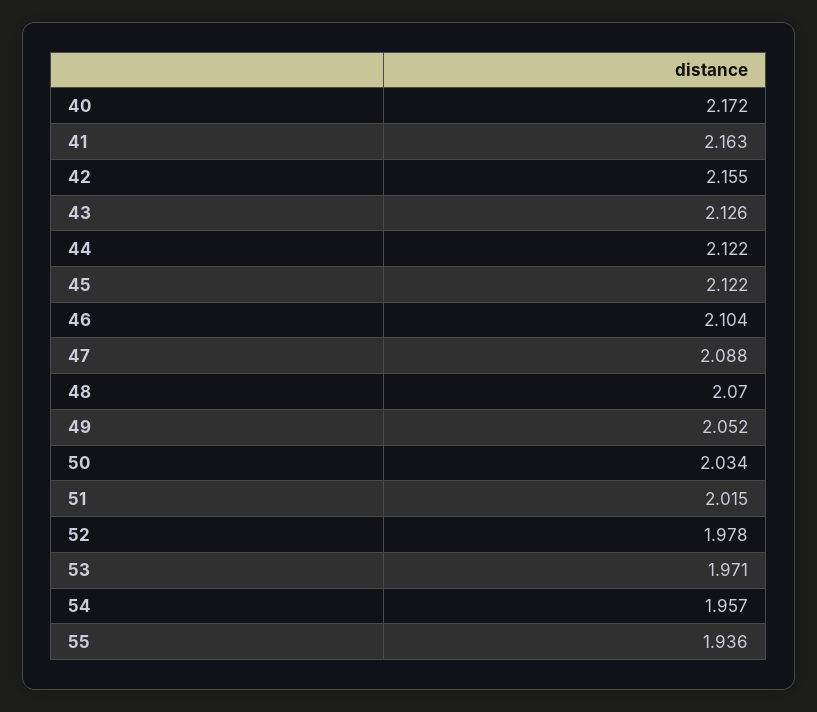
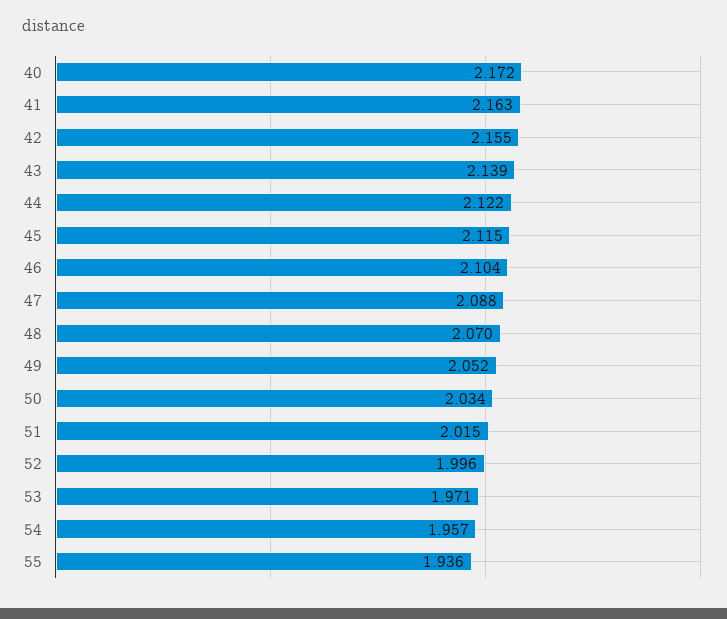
43: 2.126 -> 2.139
45: 2.122 -> 2.115
52: 1.978 -> 1.996

